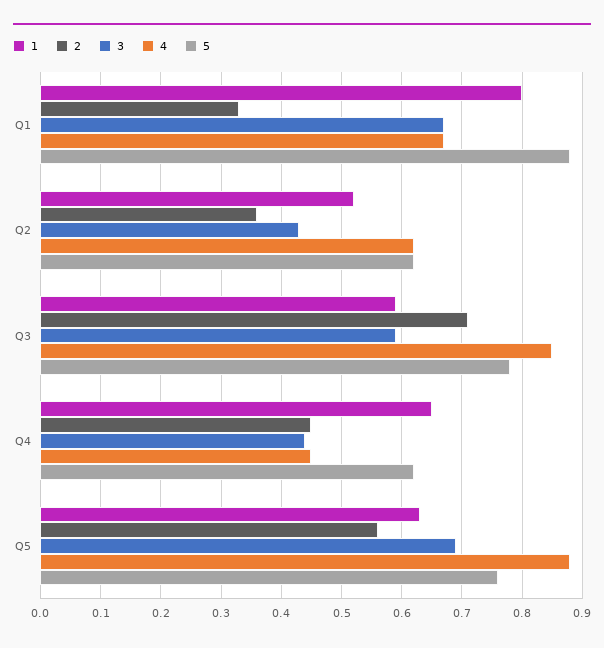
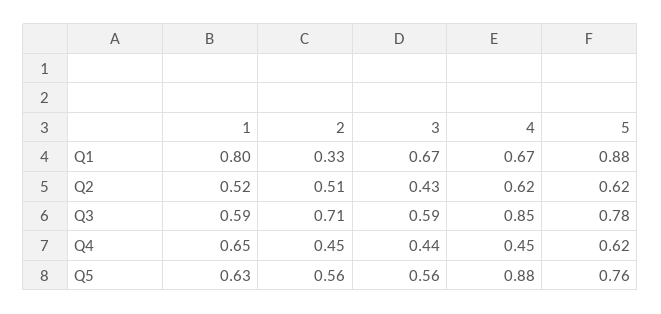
2, Q2: 0.36 -> 0.51
3, Q5: 0.69 -> 0.56

